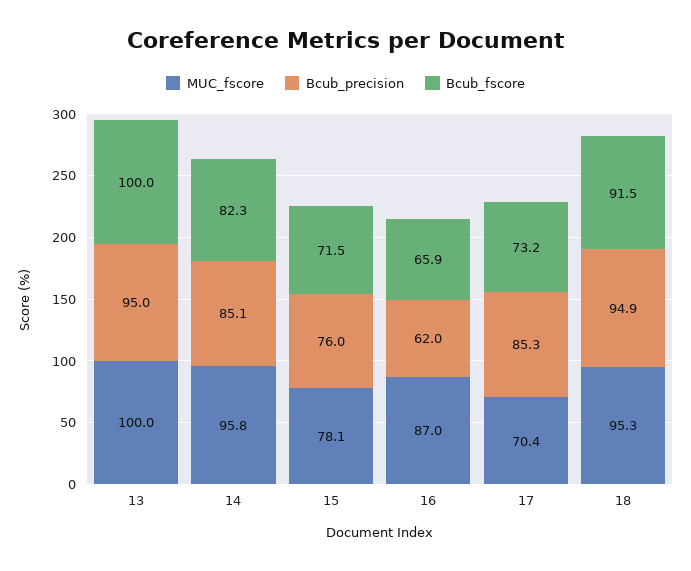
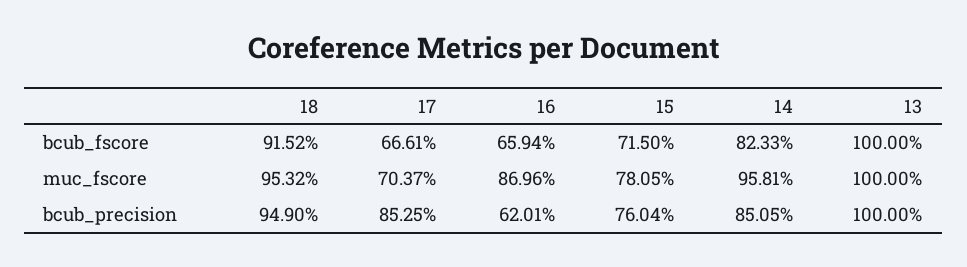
Bcub_precision, 13: 95 -> 100
Bcub_fscore, 17: 73.2 -> 66.61

